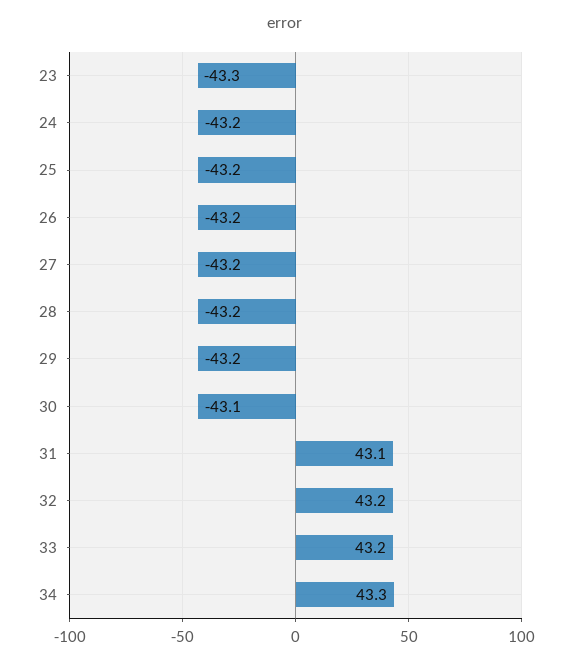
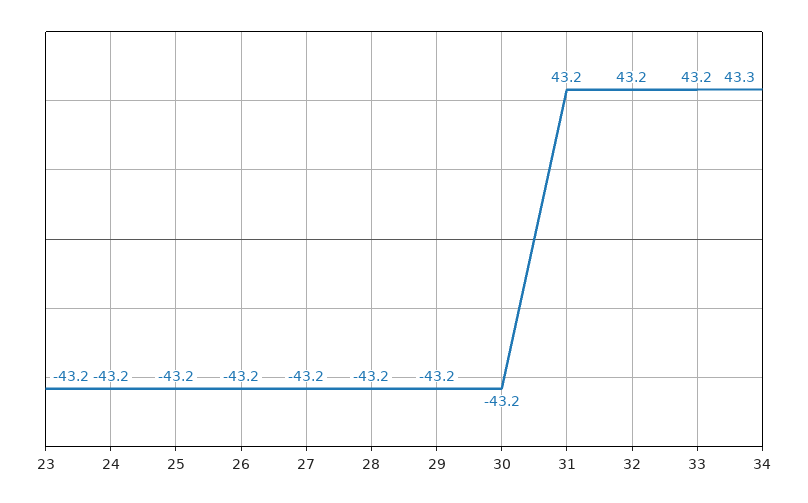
23: -43.3 -> -43.2
30: -43.1 -> -43.2
31: 43.1 -> 43.2

